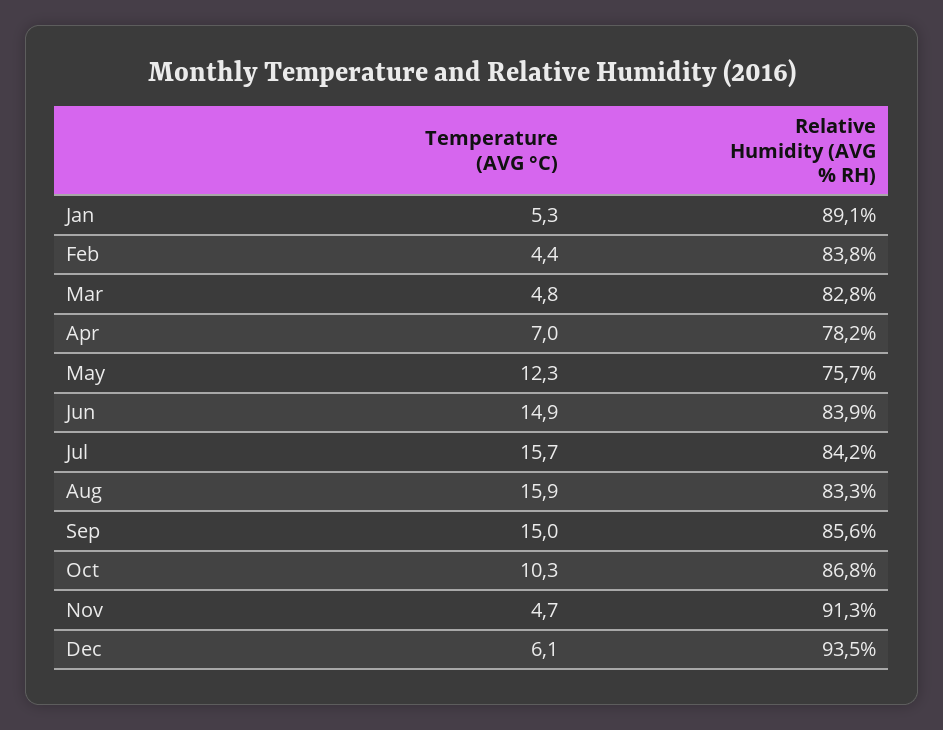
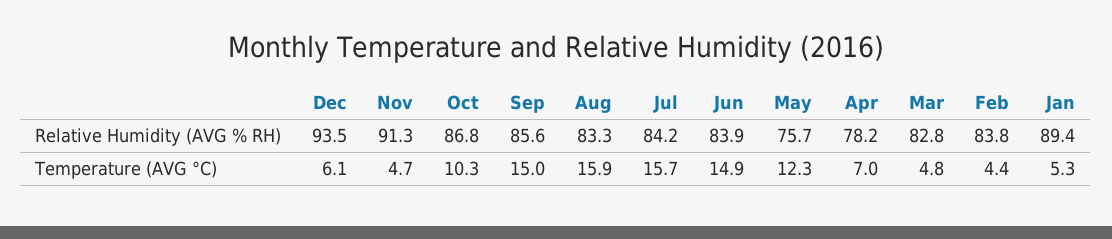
Relative Humidity (AVG % RH), Jan: 89.1 -> 89.4

